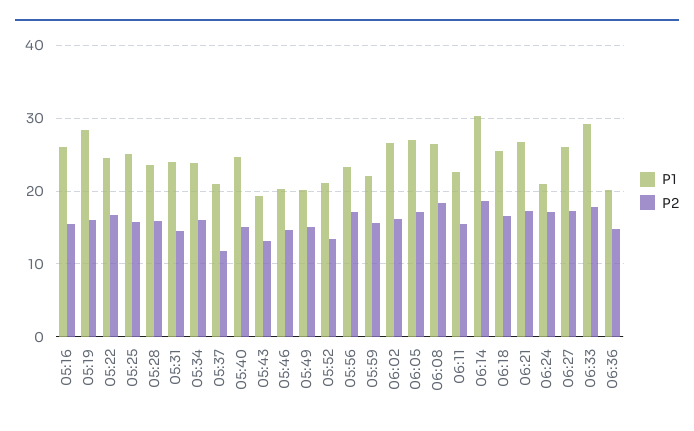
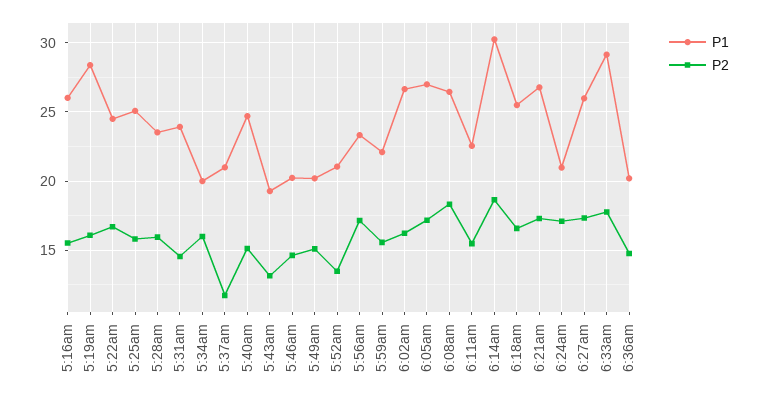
P1, 05:34: 24 -> 20

